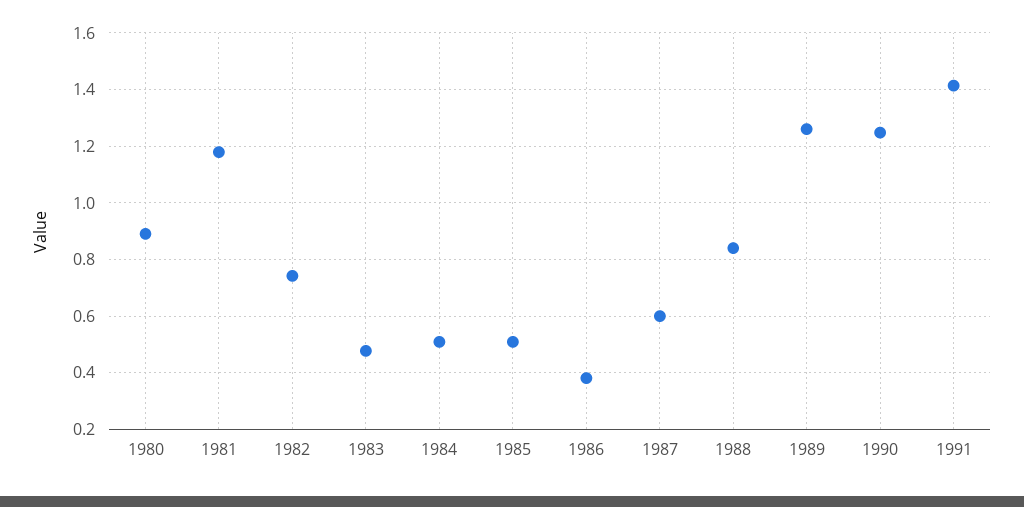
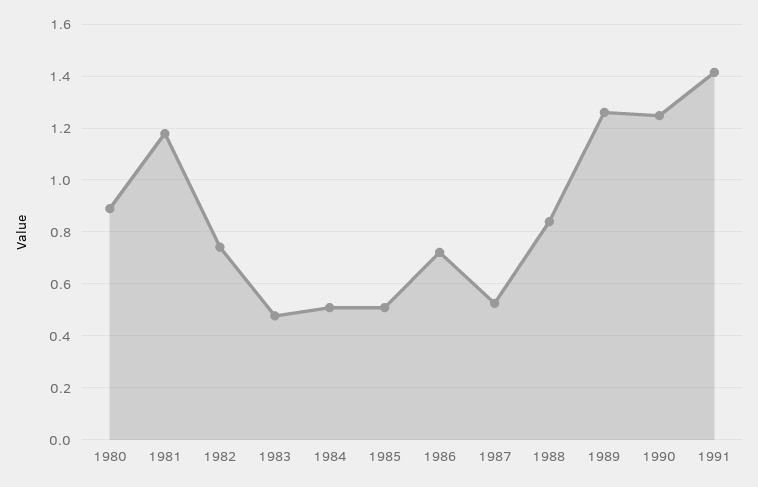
1986: 0.375 -> 0.725
1987: 0.6 -> 0.525

